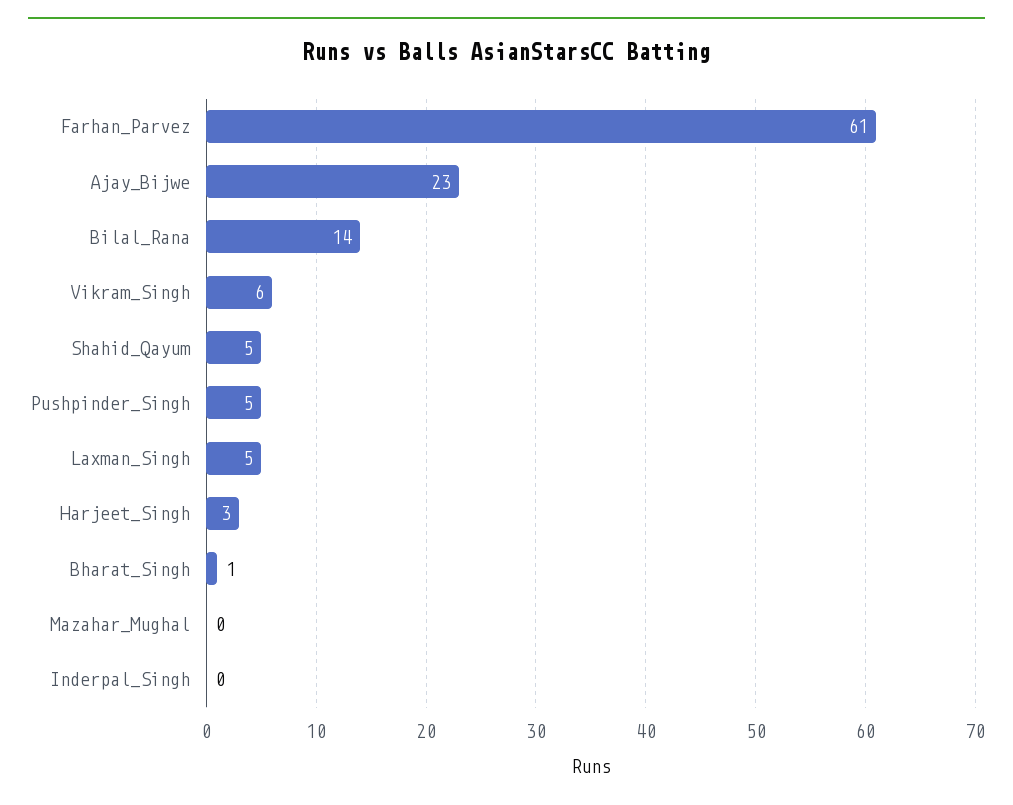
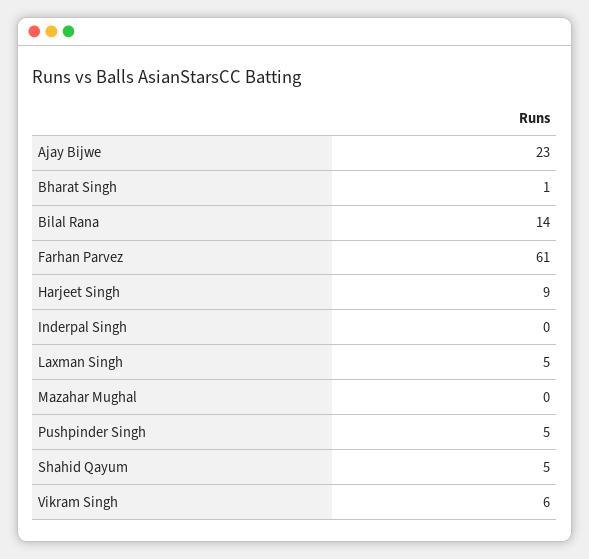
Harjeet_Singh: 3 -> 9

